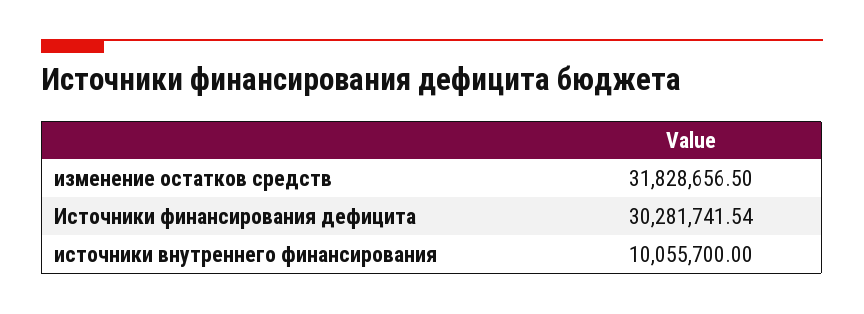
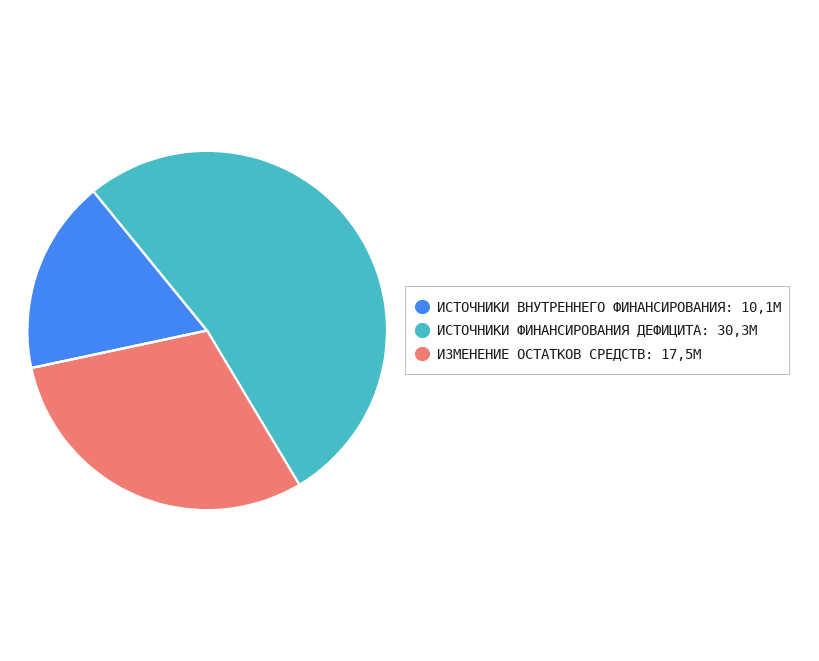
изменение остатков средств: 31828656.5 -> 17500000

